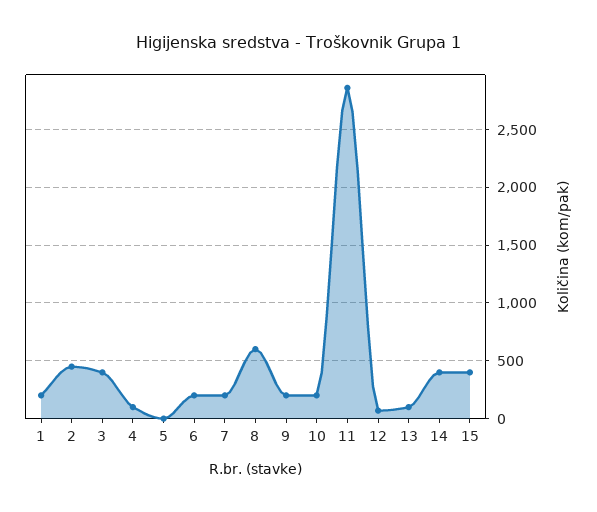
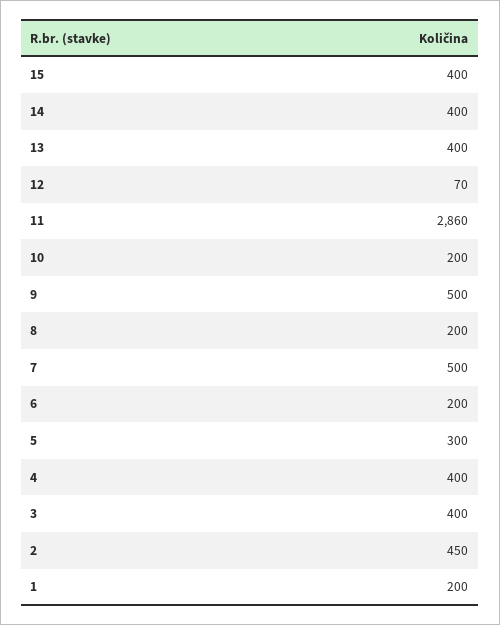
4: 100 -> 400
5: 0 -> 300
7: 200 -> 500
8: 600 -> 200
9: 200 -> 500
13: 100 -> 400

